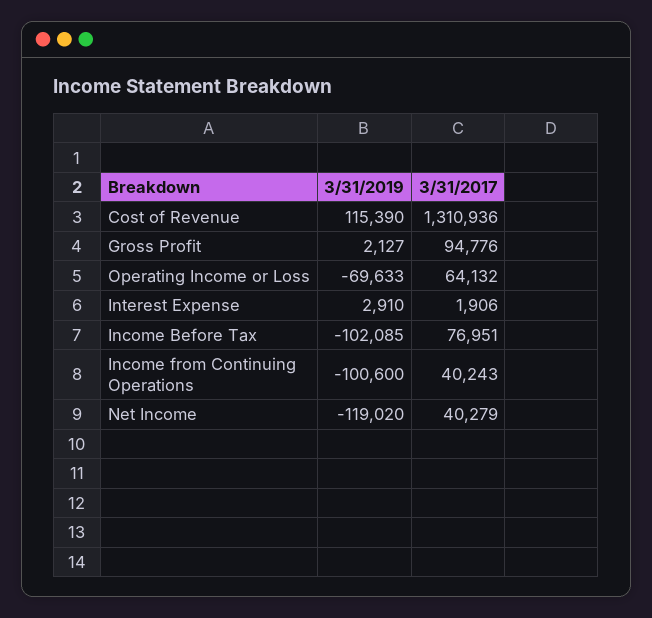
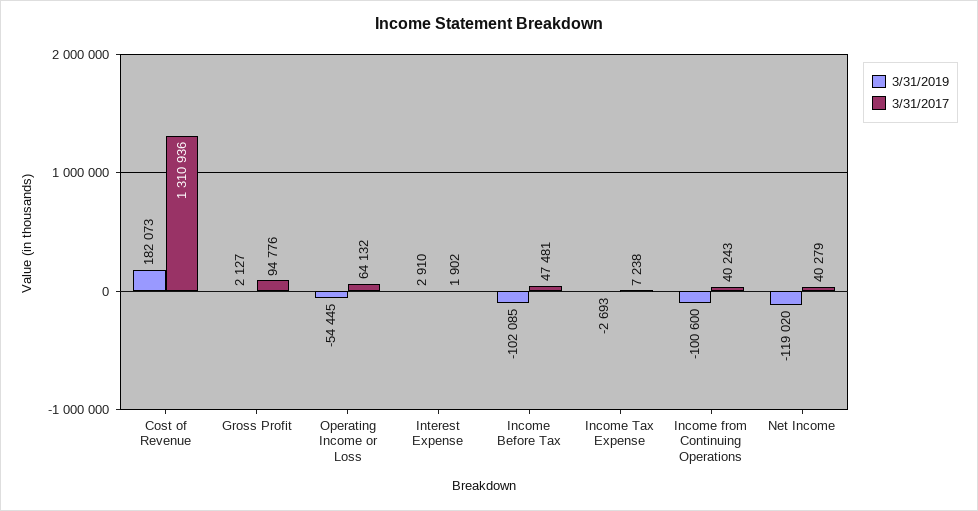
3/31/2019, Cost of Revenue: 115390 -> 182073
3/31/2019, Operating Income or Loss: -69633 -> -54445
3/31/2017, Interest Expense: 1906 -> 1902
3/31/2017, Income Before Tax: 76951 -> 47481
3/31/2019, Income Tax Expense: none -> -2693
3/31/2017, Income Tax Expense: none -> 7238

